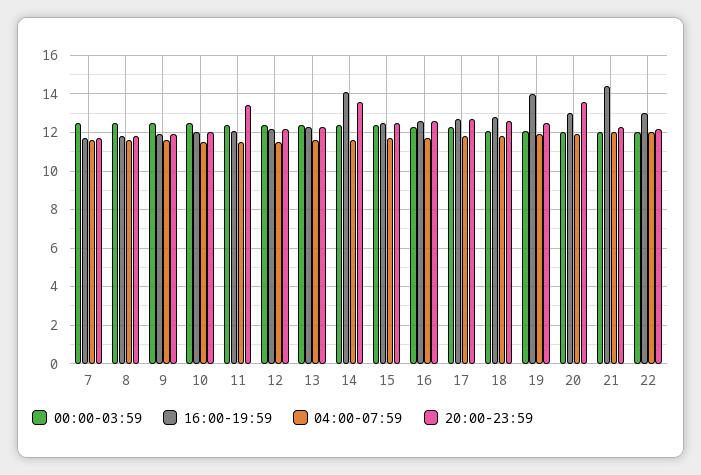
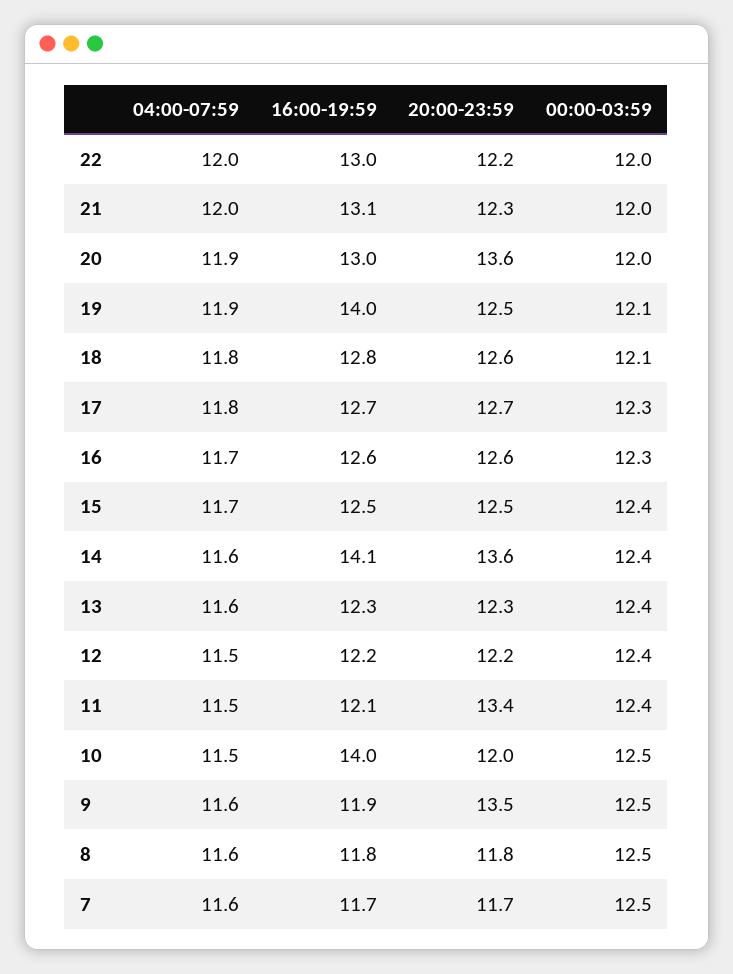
20:00-23:59, 9: 12 -> 13.5
16:00-19:59, 10: 12 -> 14
16:00-19:59, 21: 14.5 -> 13.1

